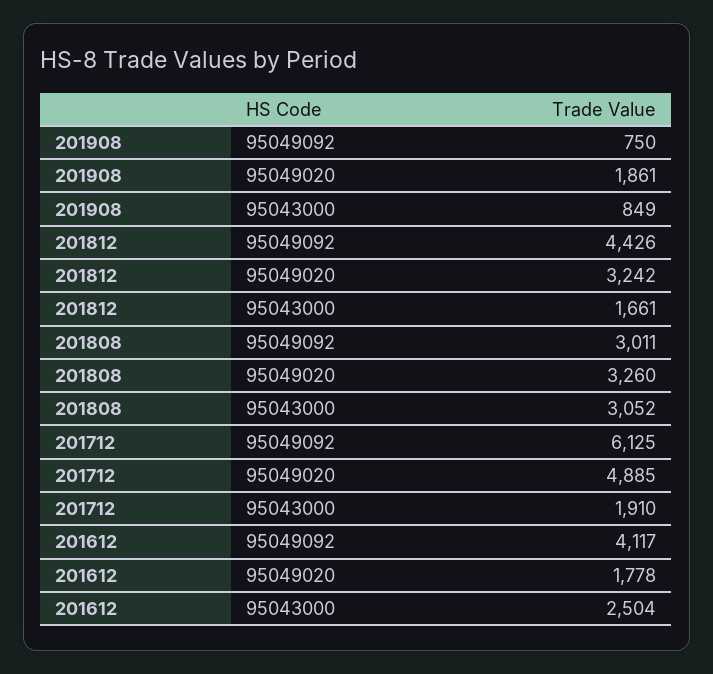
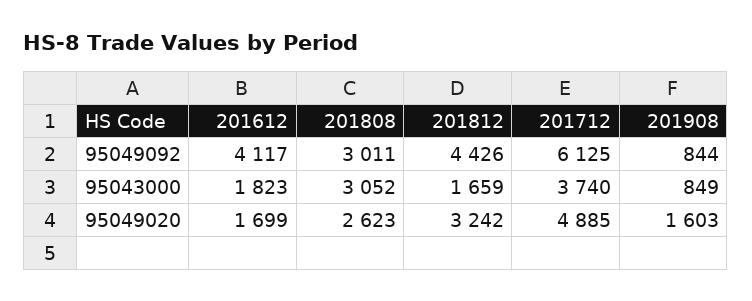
201908, 95049092: 750 -> 844
201908, 95049020: 1861 -> 1603
201812, 95043000: 1661 -> 1659
201808, 95049020: 3260 -> 2623
201712, 95043000: 1910 -> 3740
201612, 95049020: 1778 -> 1699
201612, 95043000: 2504 -> 1823

